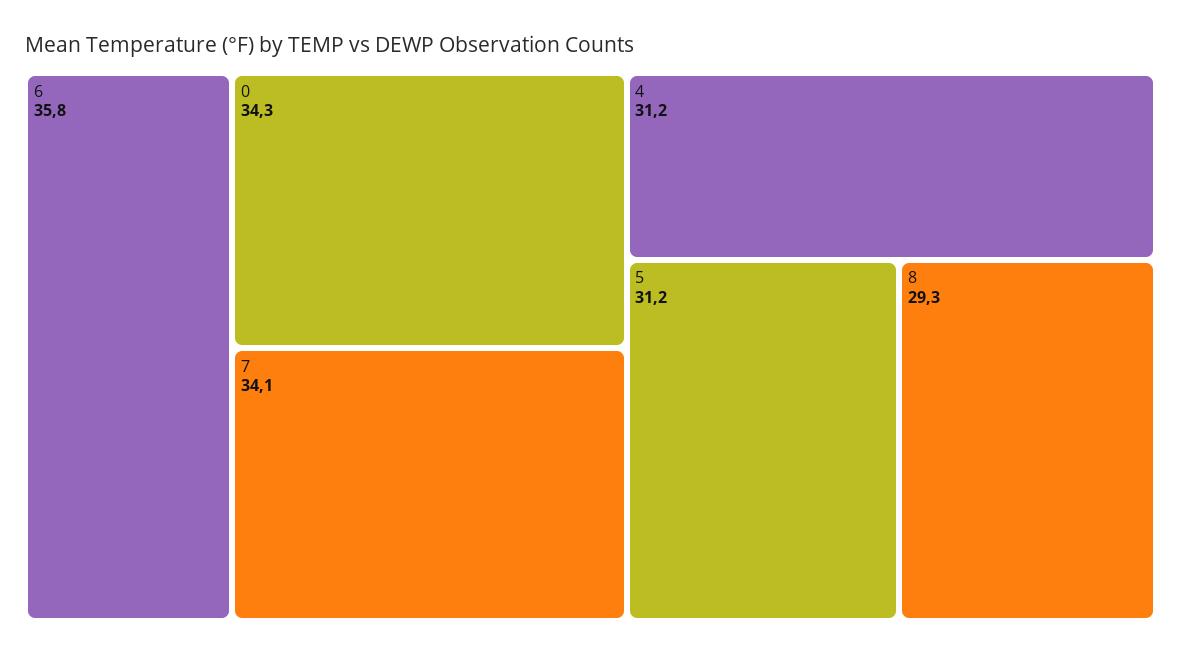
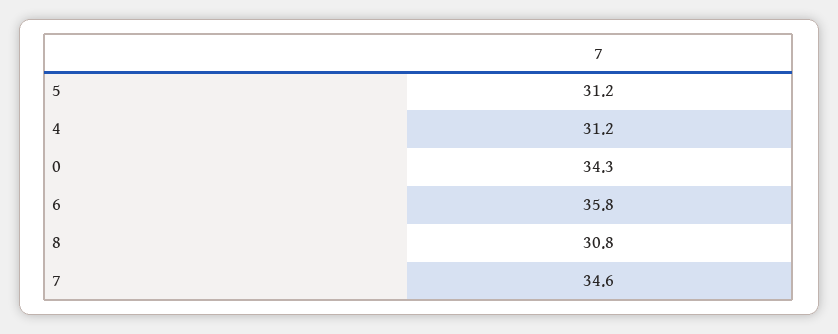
7: 34.1 -> 34.6
8: 29.3 -> 30.8

